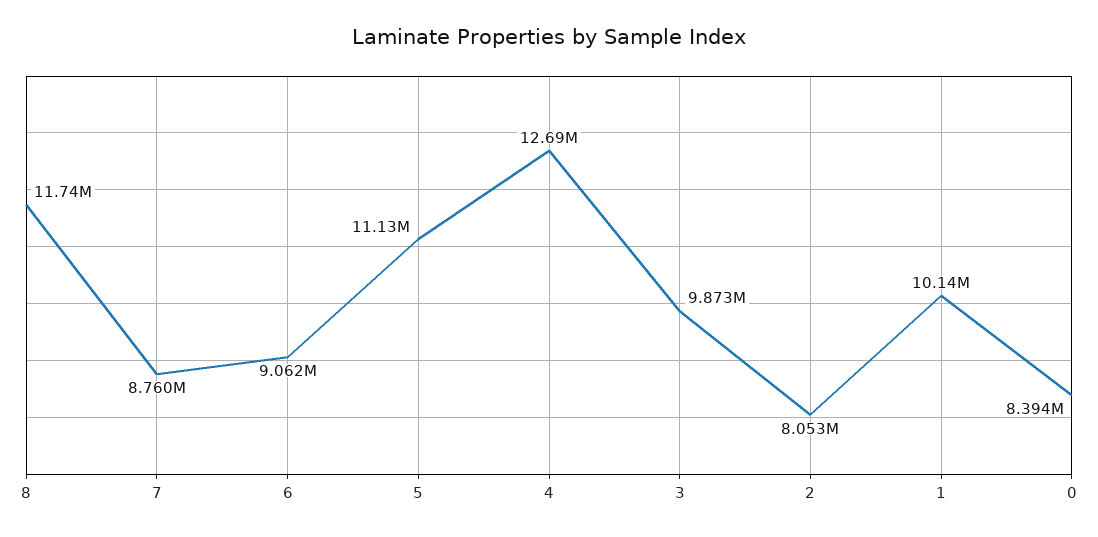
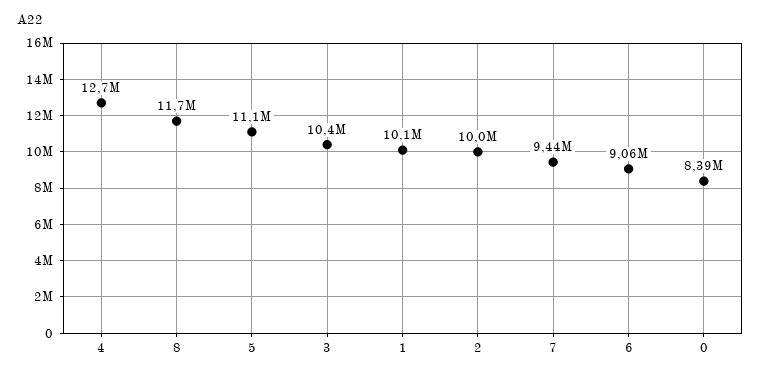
7: 8760000 -> 9440000
3: 9873000 -> 10400000
2: 8053000 -> 10000000

